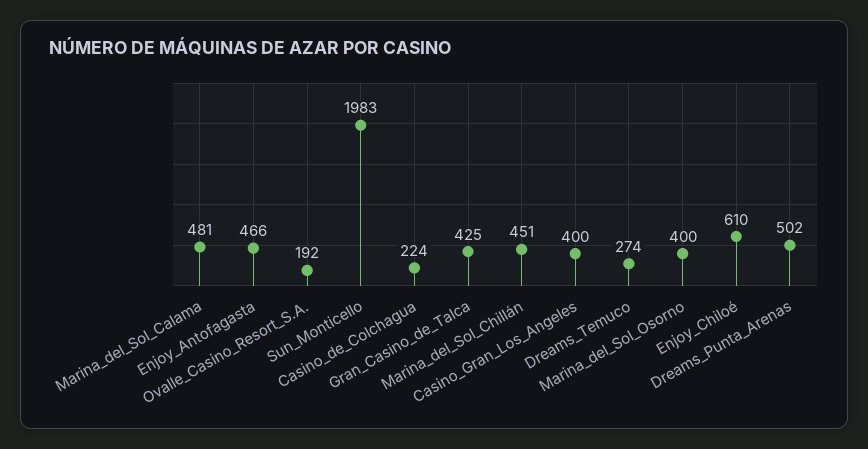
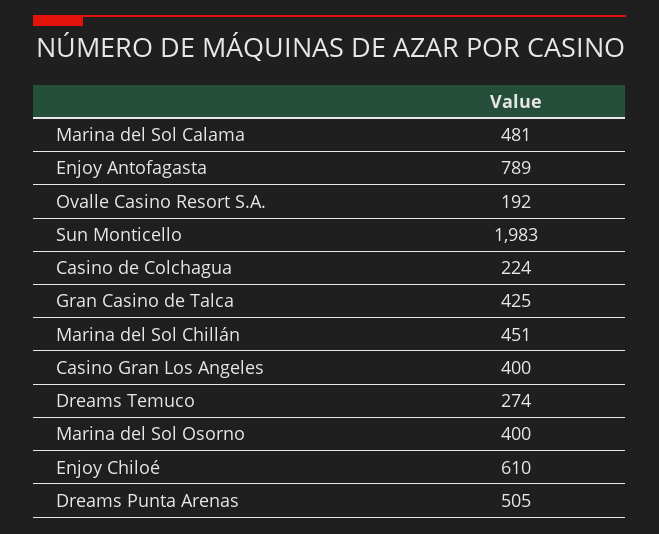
Enjoy_Antofagasta: 466 -> 789
Dreams_Punta_Arenas: 502 -> 505

